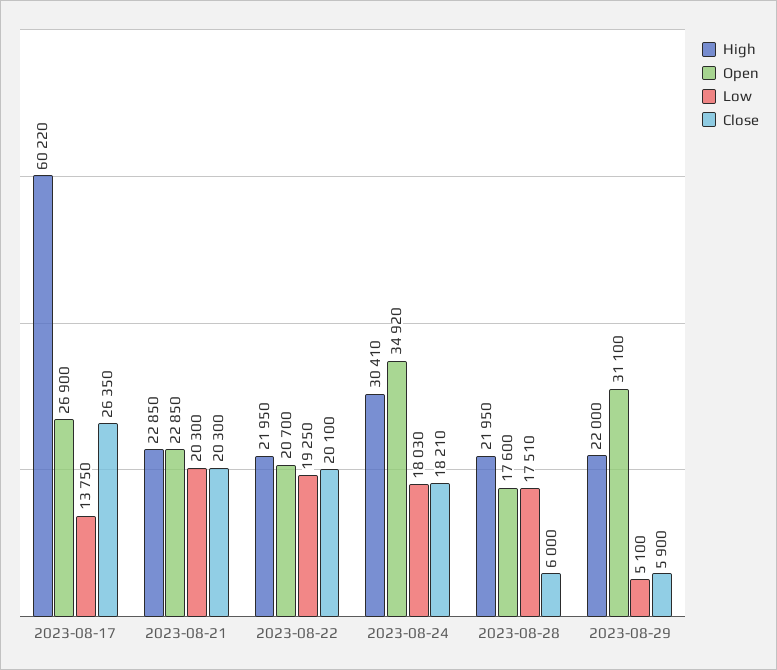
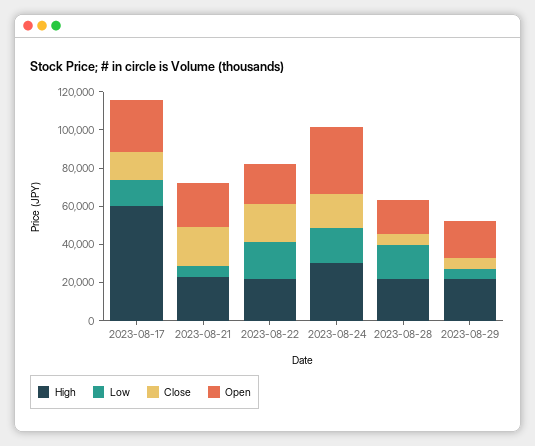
Close, 2023-08-17: 26350 -> 15000
Low, 2023-08-21: 20300 -> 5000
Open, 2023-08-29: 31100 -> 20000

